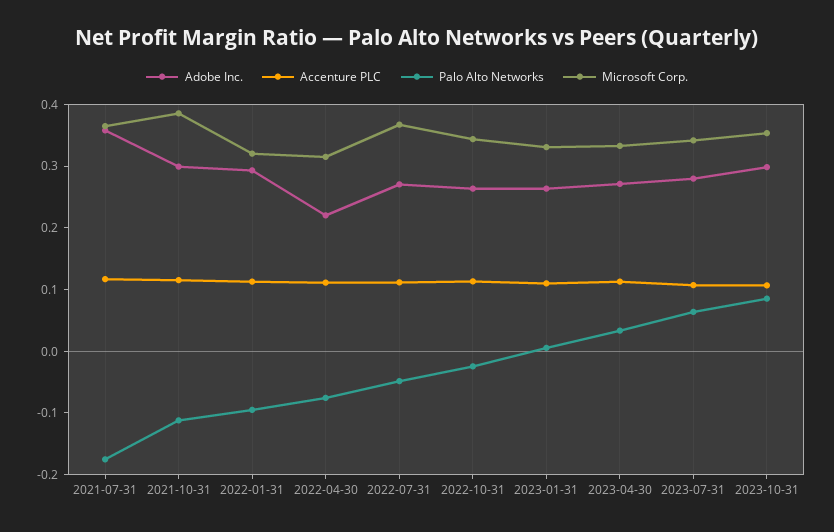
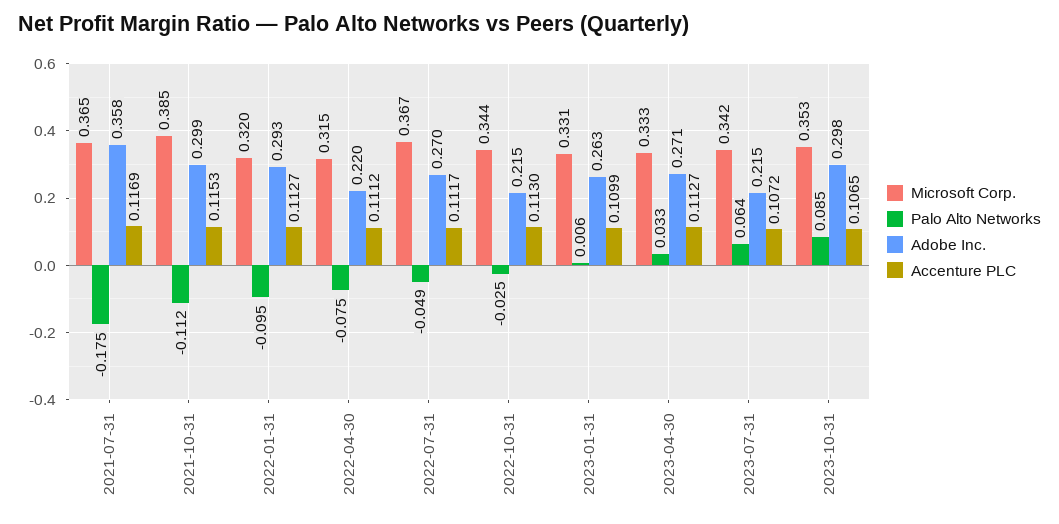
Adobe Inc., 2022-10-31: 0.26 -> 0.215
Adobe Inc., 2023-07-31: 0.28 -> 0.215

